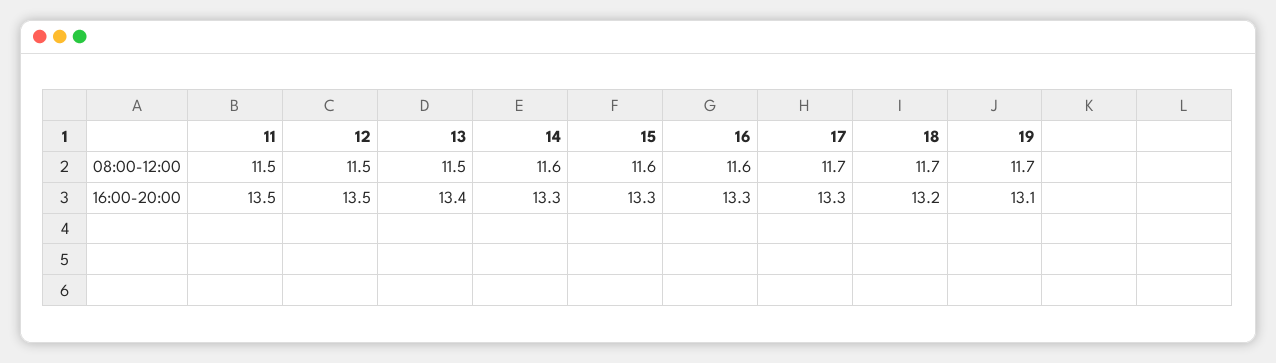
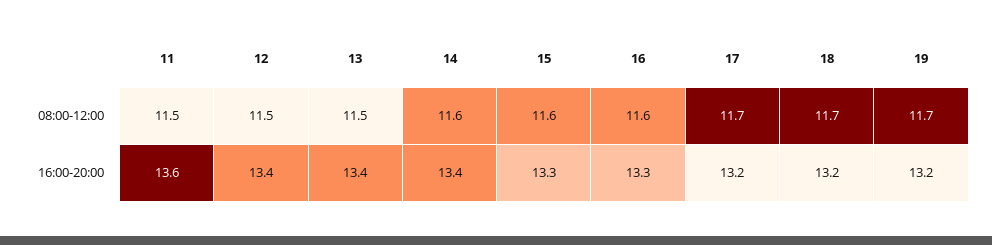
11, 16:00-20:00: 13.5 -> 13.6
12, 16:00-20:00: 13.5 -> 13.4
14, 16:00-20:00: 13.3 -> 13.4
17, 16:00-20:00: 13.3 -> 13.2
19, 16:00-20:00: 13.1 -> 13.2

